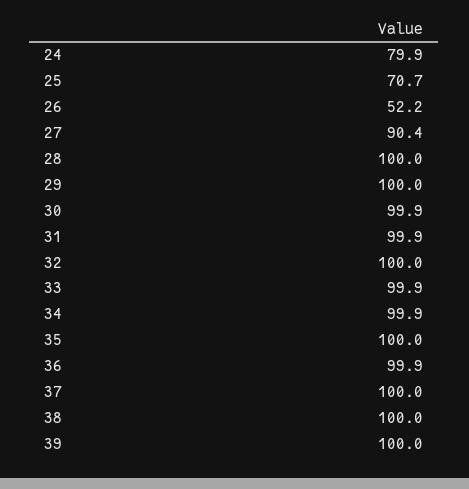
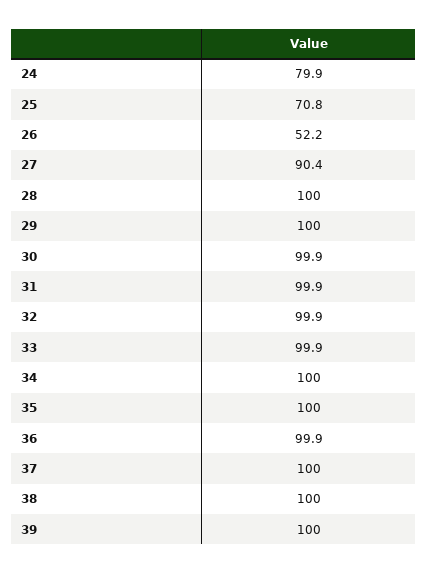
25: 70.7 -> 70.8
32: 100 -> 99.9
34: 99.9 -> 100

